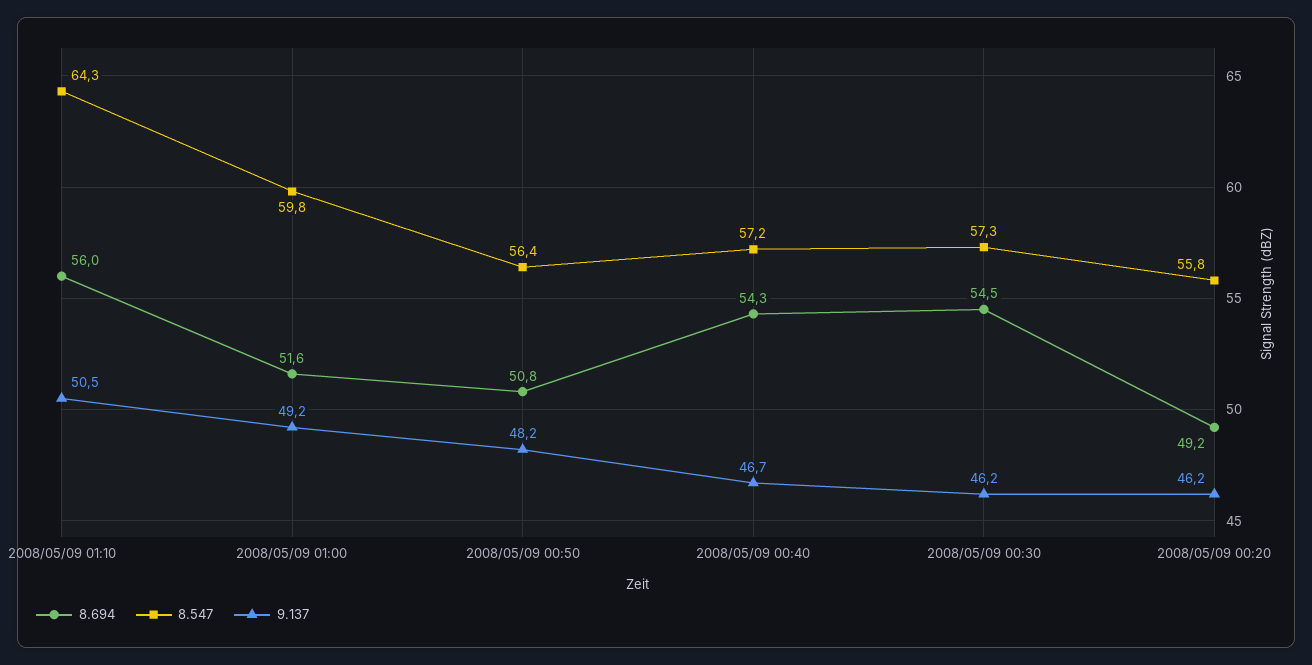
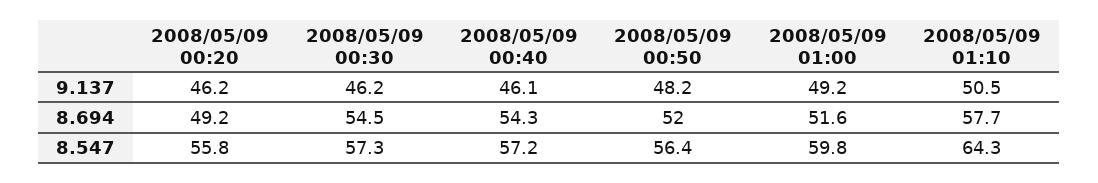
8.694, 2008/05/09 01:10: 56 -> 57.7
8.694, 2008/05/09 00:50: 50.8 -> 52
9.137, 2008/05/09 00:40: 46.7 -> 46.1

